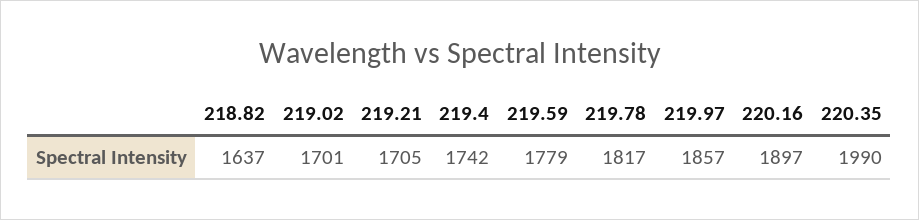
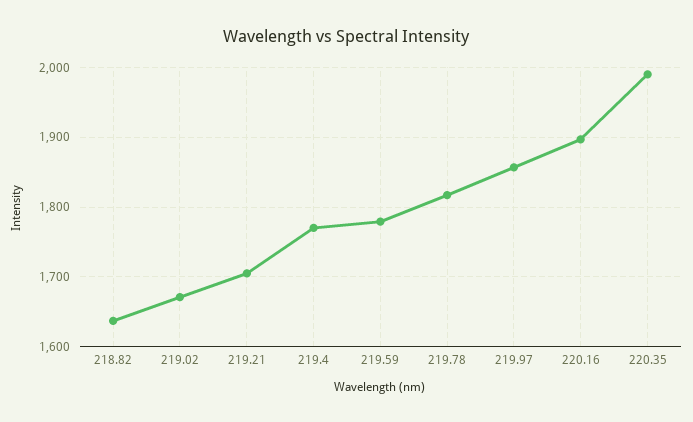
219.02: 1701 -> 1670
219.4: 1742 -> 1770

